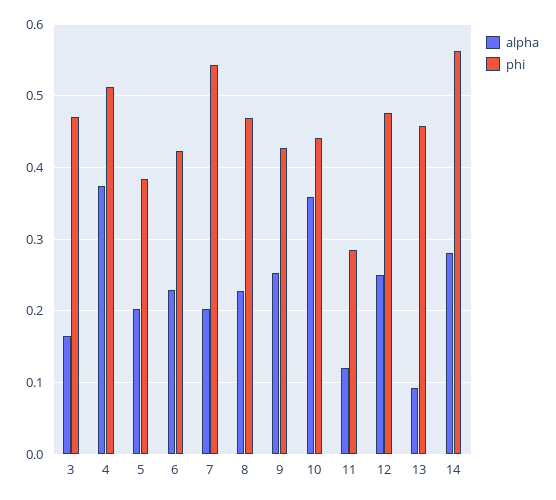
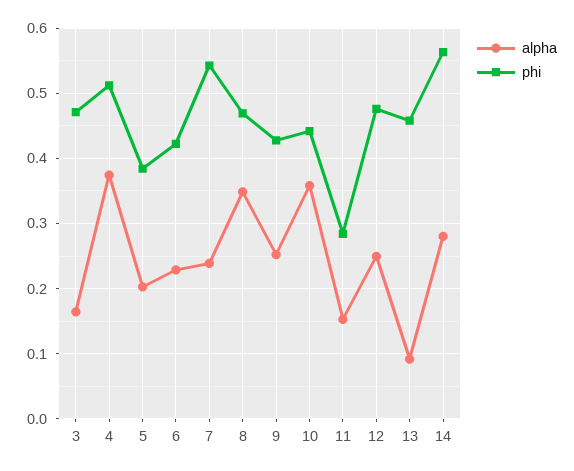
alpha, 7: 0.2 -> 0.24
alpha, 8: 0.23 -> 0.35
alpha, 11: 0.12 -> 0.15

